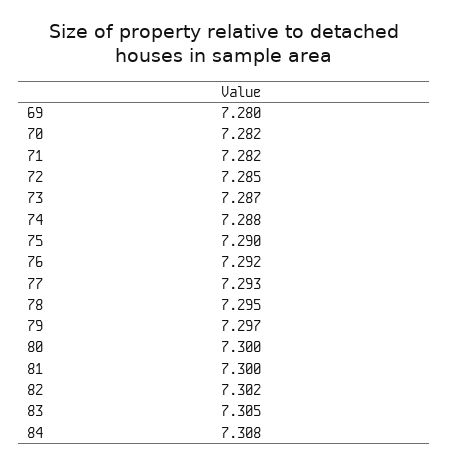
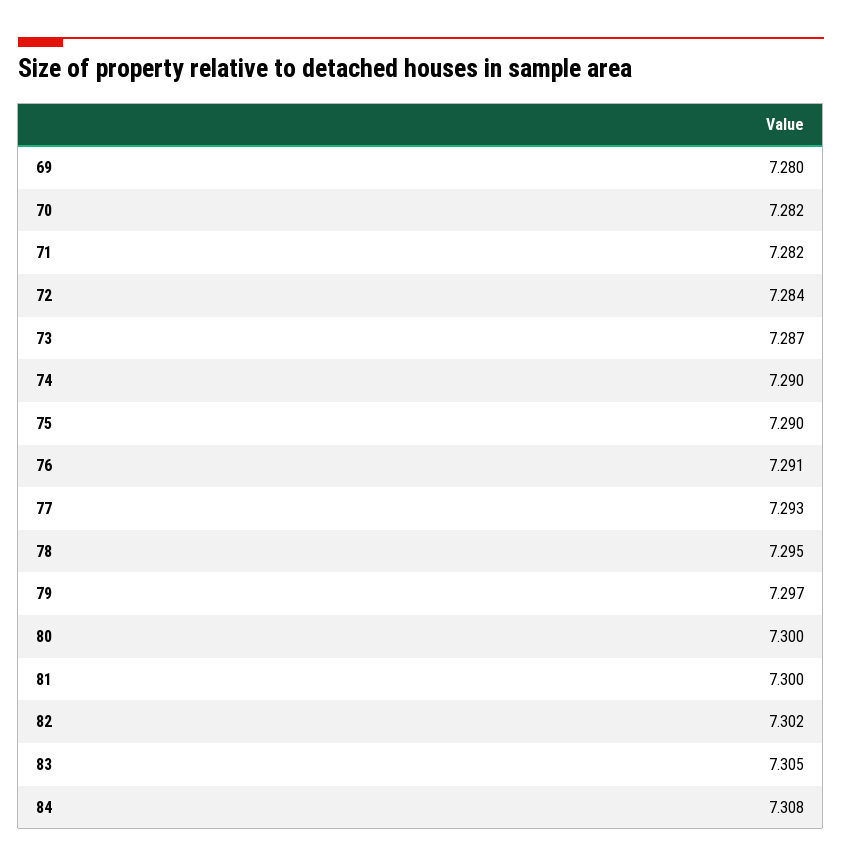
72: 7.285 -> 7.284
74: 7.288 -> 7.29
76: 7.292 -> 7.291

